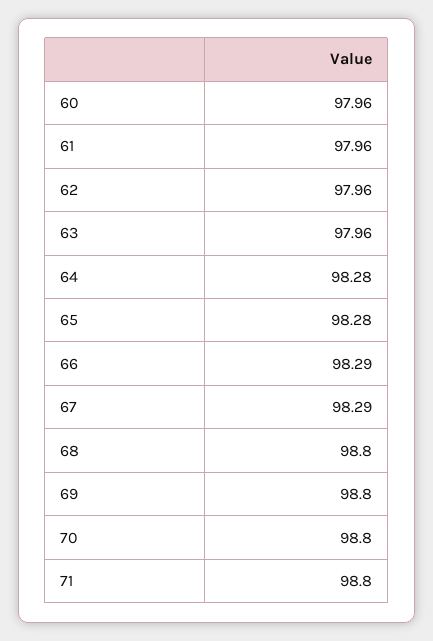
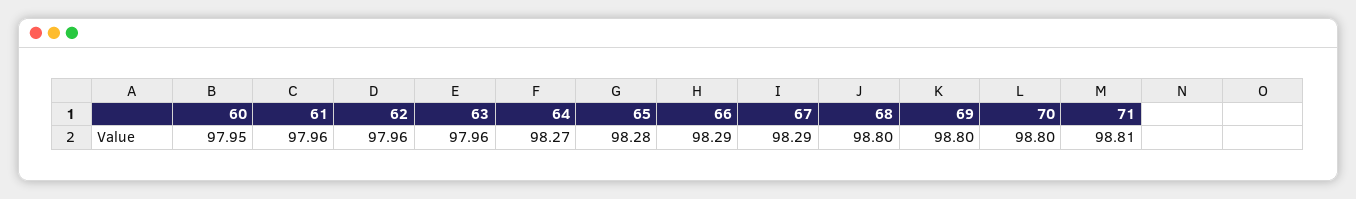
60: 97.96 -> 97.95
64: 98.28 -> 98.27
71: 98.8 -> 98.81

